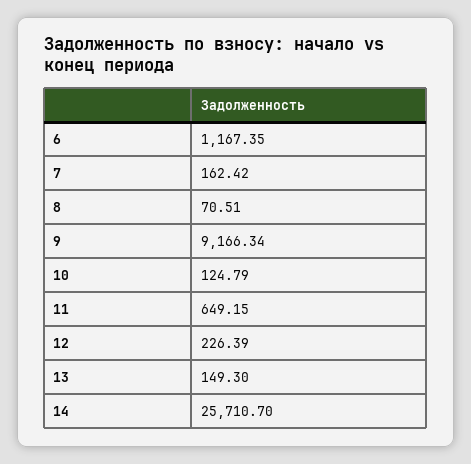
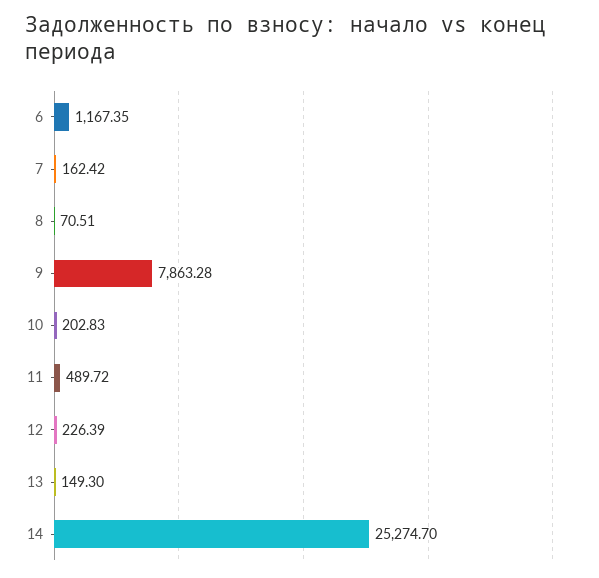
9: 9166.34 -> 7863.28
10: 124.79 -> 202.83
11: 649.15 -> 489.72
14: 25710.7 -> 25274.7

